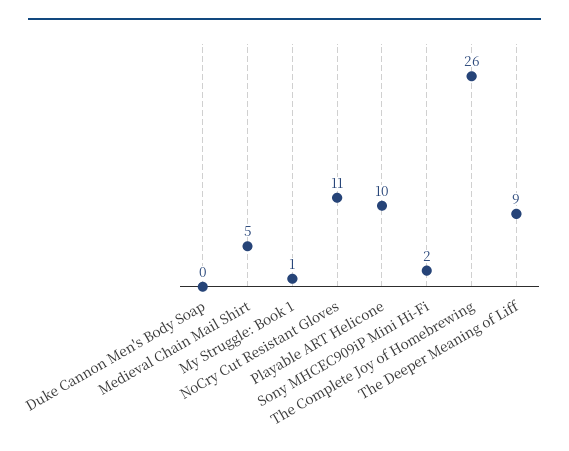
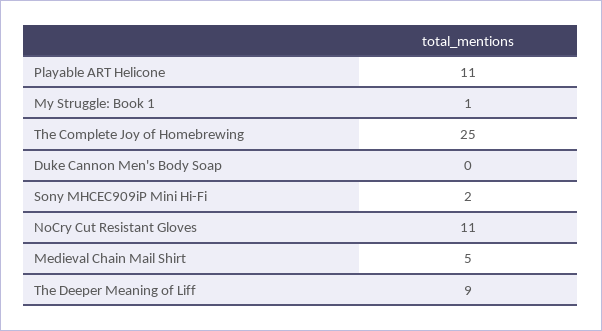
Playable ART Helicone: 10 -> 11
The Complete Joy of Homebrewing: 26 -> 25

